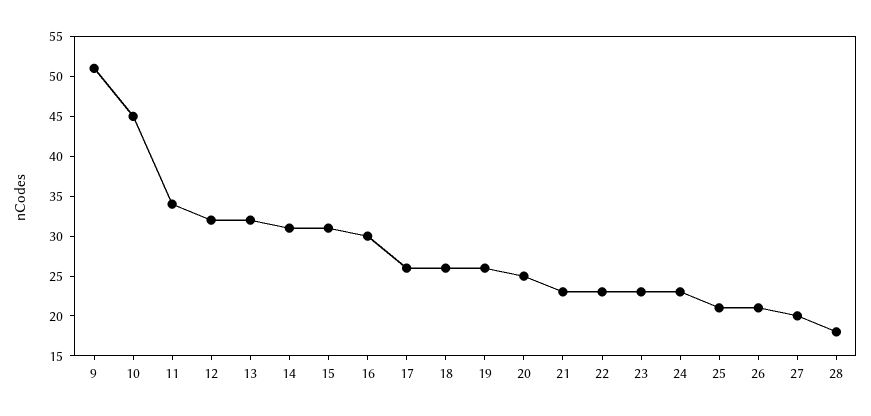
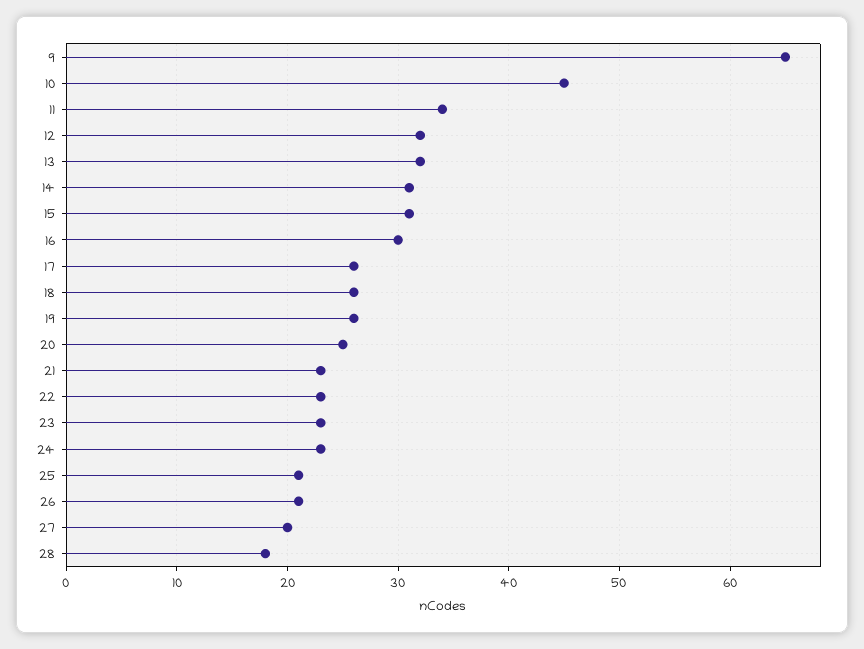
9: 50 -> 65

